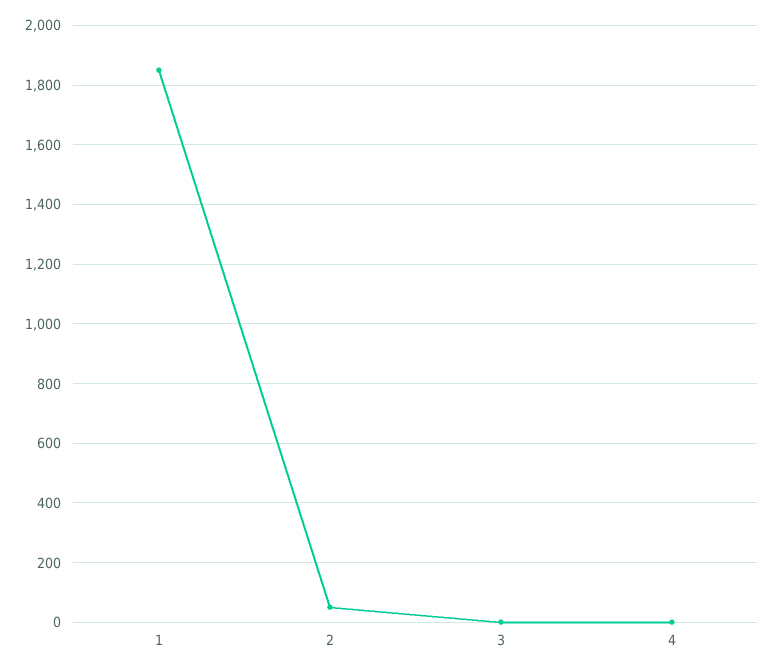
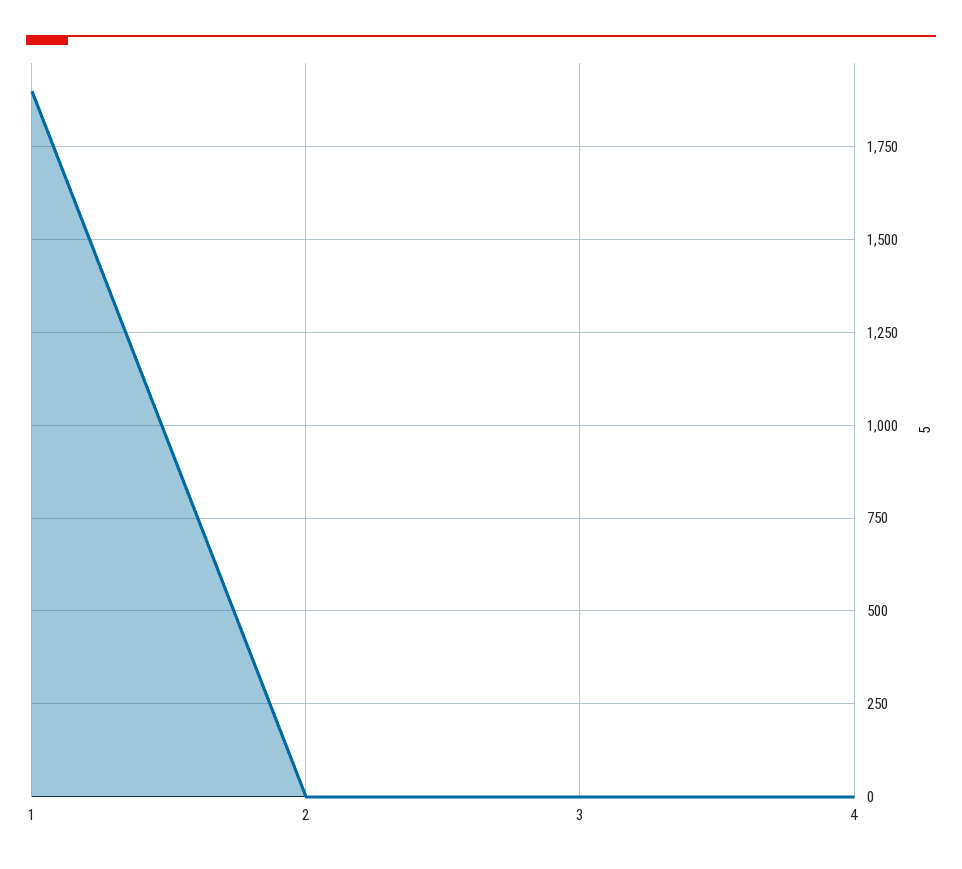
1: 1850 -> 1900
2: 50 -> 0

